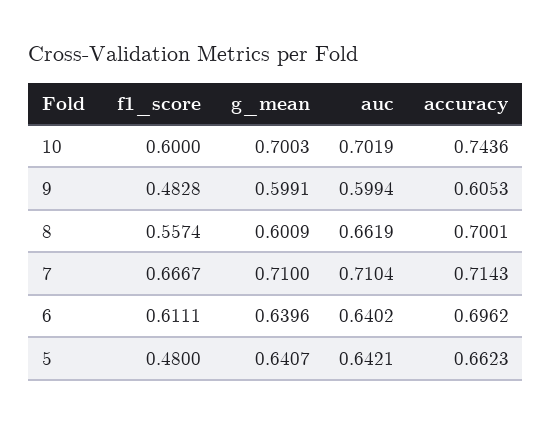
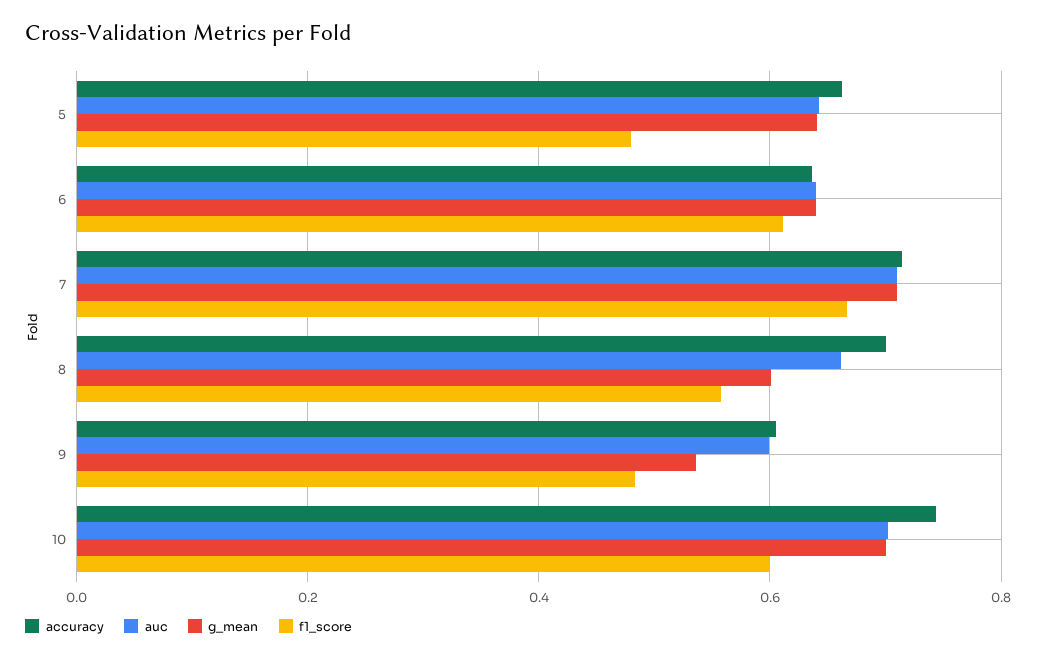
g_mean, 9: 0.5991 -> 0.54
accuracy, 6: 0.6962 -> 0.64

